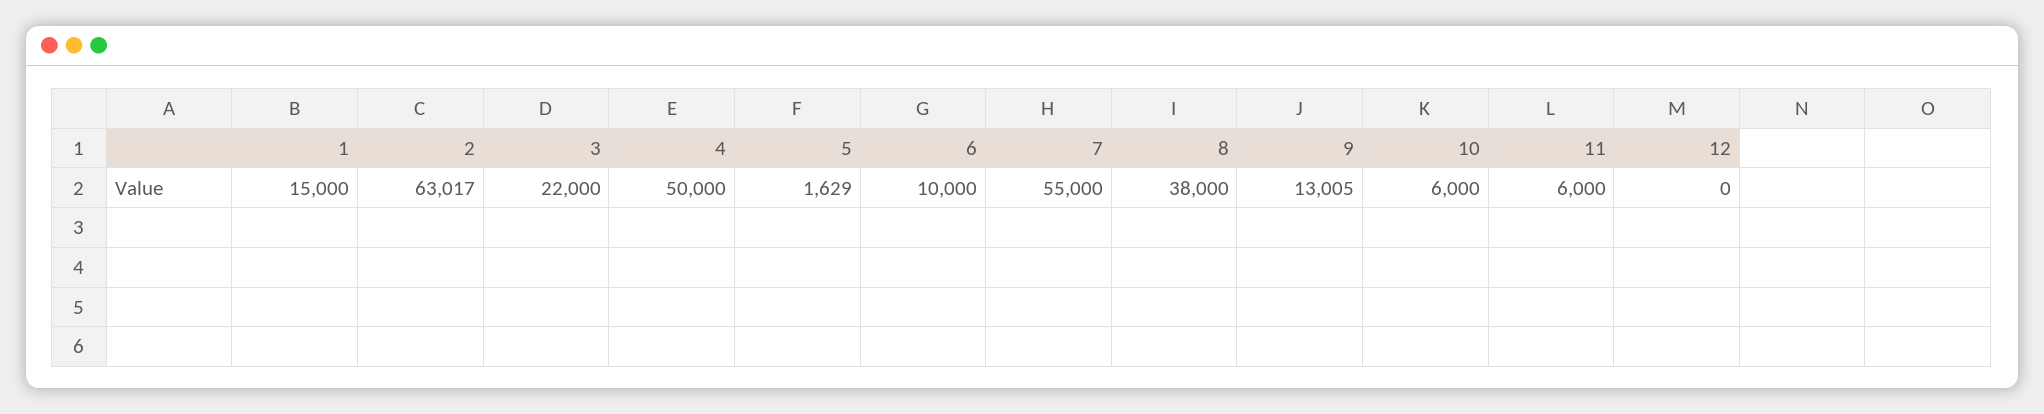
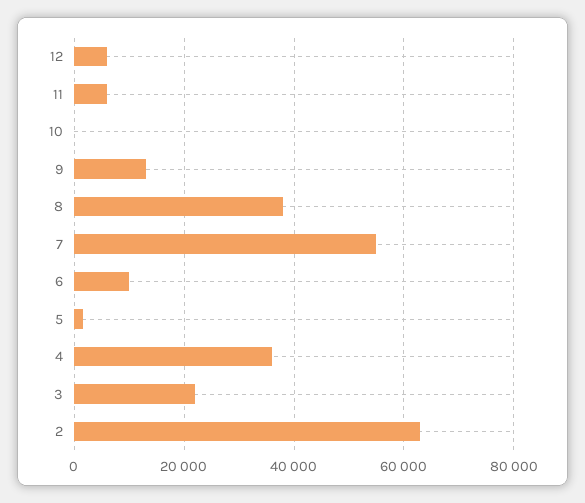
1: 15000 -> none
4: 50000 -> 36000
10: 6000 -> 0
12: 0 -> 6000

